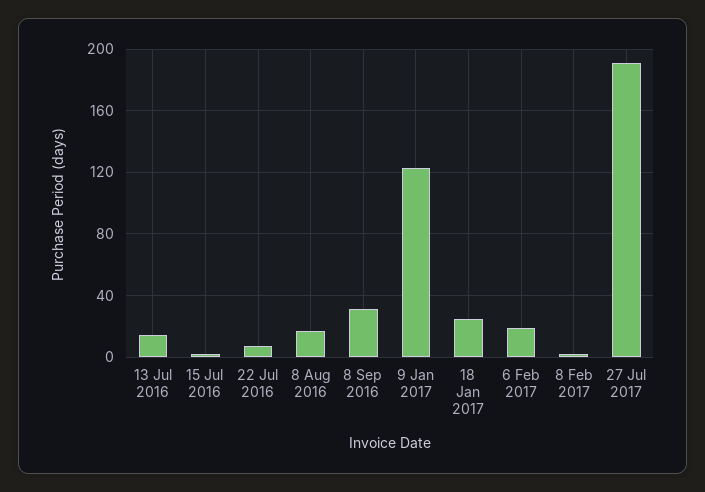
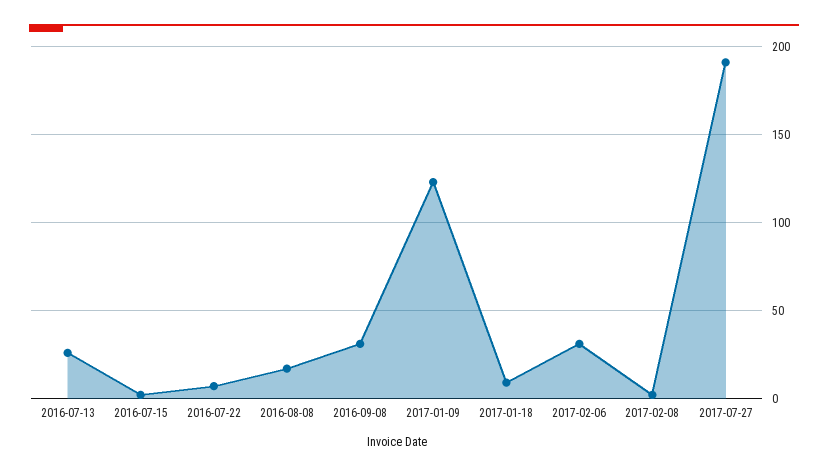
13 Jul 2016: 15 -> 25
18 Jan 2017: 25 -> 10
6 Feb 2017: 20 -> 30

